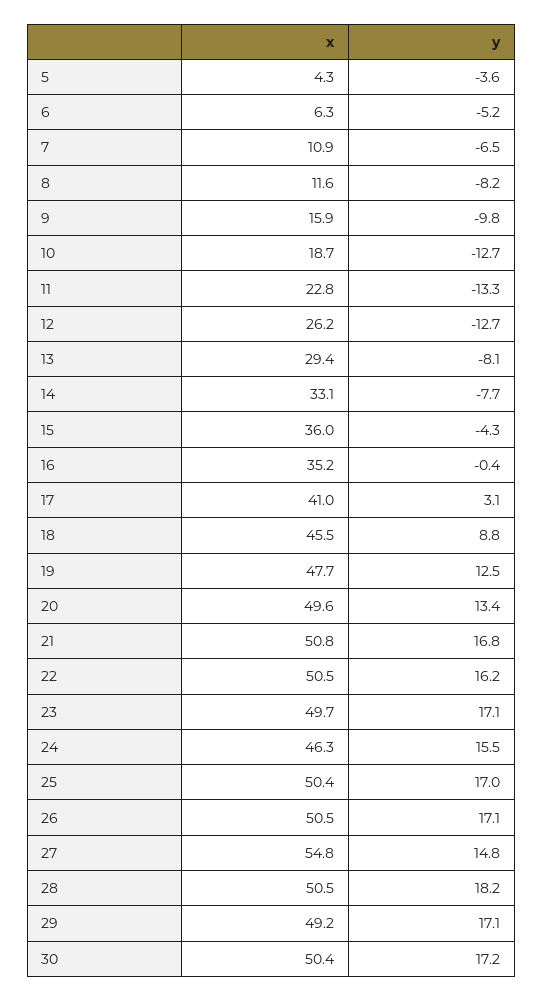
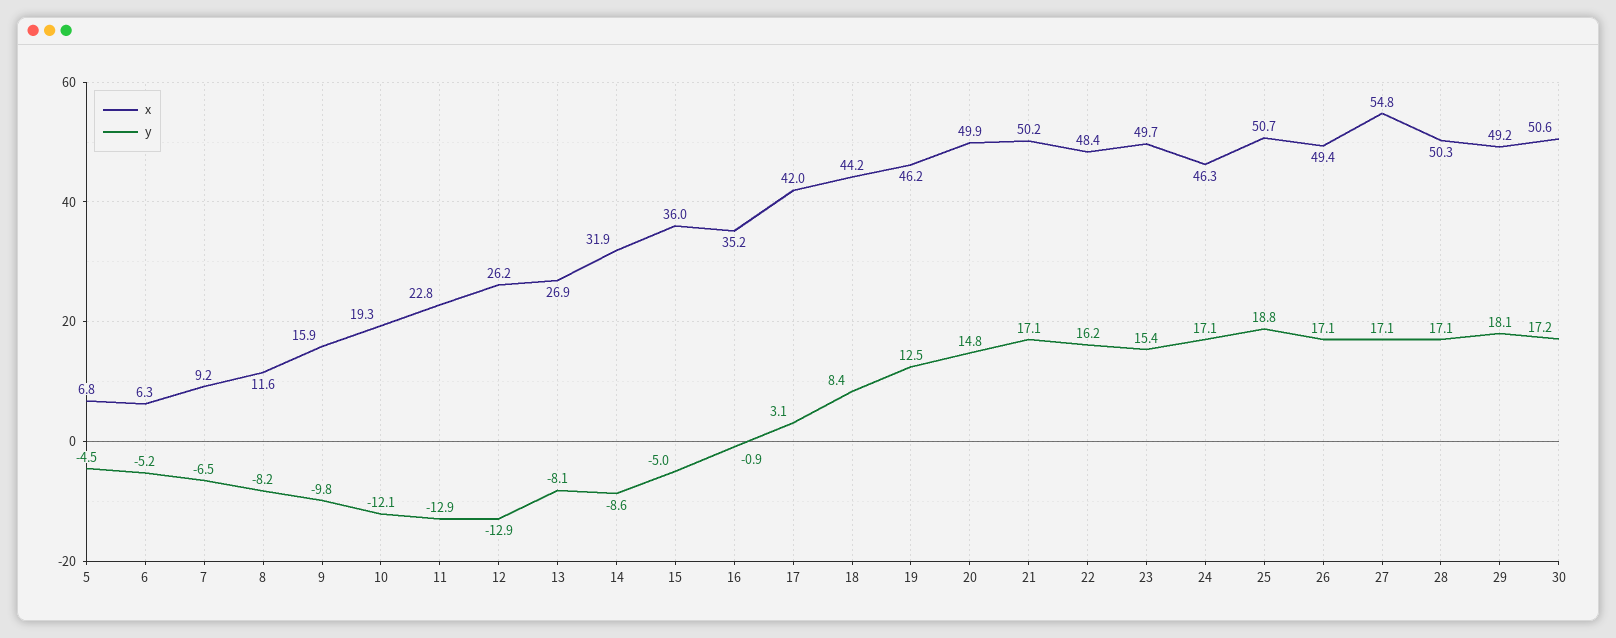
x, 5: 4.3 -> 6.8
y, 5: -3.6 -> -4.5
x, 7: 10.9 -> 9.2
x, 10: 18.7 -> 19.3
y, 10: -12.7 -> -12.1
y, 11: -13.3 -> -12.9
y, 12: -12.7 -> -12.9
x, 13: 29.4 -> 26.9
x, 14: 33.1 -> 31.9
y, 14: -7.7 -> -8.6
y, 15: -4.3 -> -5
y, 16: -0.4 -> -0.9
x, 17: 41 -> 42
x, 18: 45.5 -> 44.2
y, 18: 8.8 -> 8.4
x, 19: 47.7 -> 46.2
x, 20: 49.6 -> 49.9
y, 20: 13.4 -> 14.8
x, 21: 50.8 -> 50.2
y, 21: 16.8 -> 17.1
x, 22: 50.5 -> 48.4
y, 23: 17.1 -> 15.4
y, 24: 15.5 -> 17.1
x, 25: 50.4 -> 50.7
y, 25: 17 -> 18.8
x, 26: 50.5 -> 49.4
y, 27: 14.8 -> 17.1
x, 28: 50.5 -> 50.3
y, 28: 18.2 -> 17.1
y, 29: 17.1 -> 18.1
x, 30: 50.4 -> 50.6

